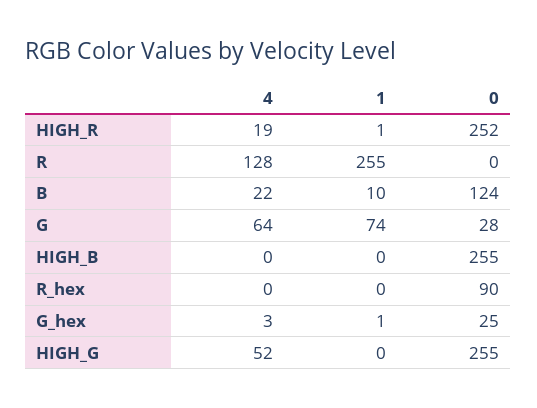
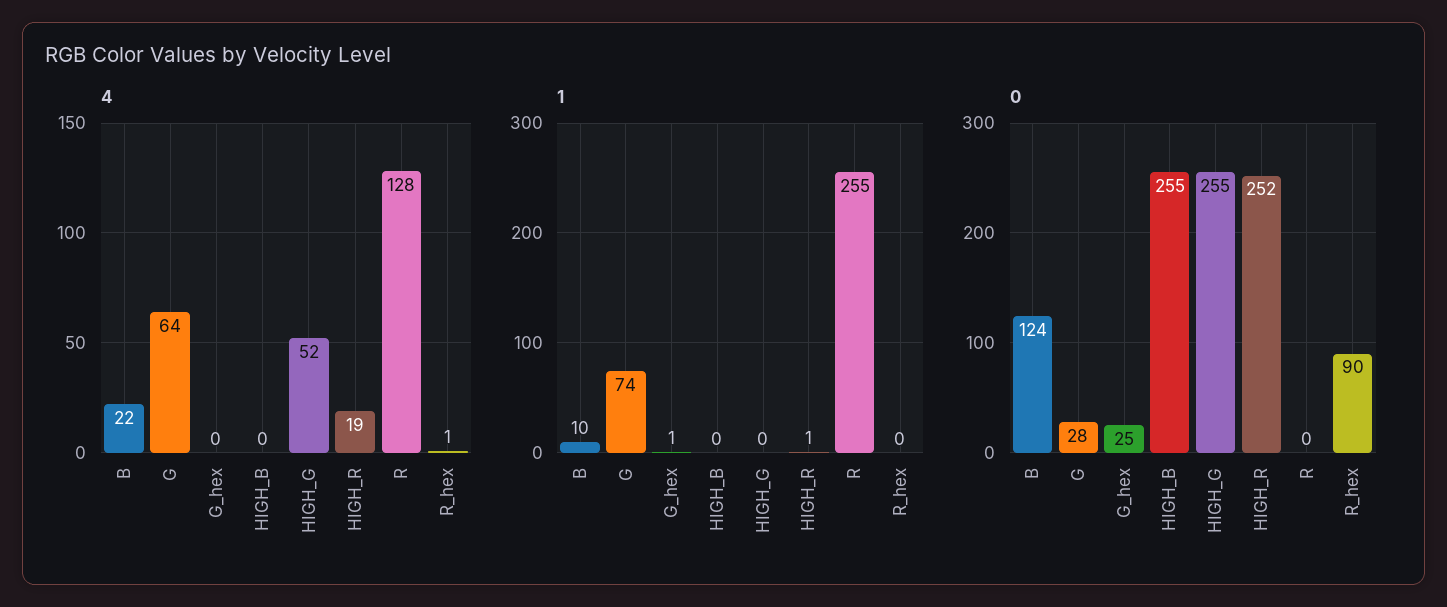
4, R_hex: 0 -> 1
4, G_hex: 3 -> 0

